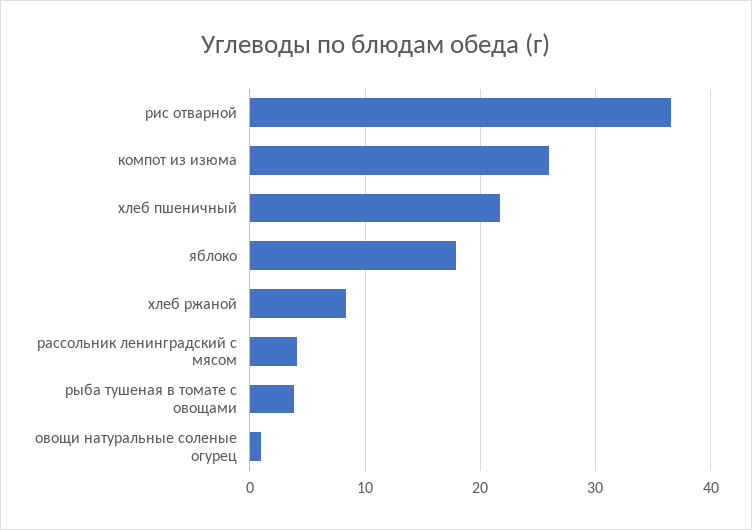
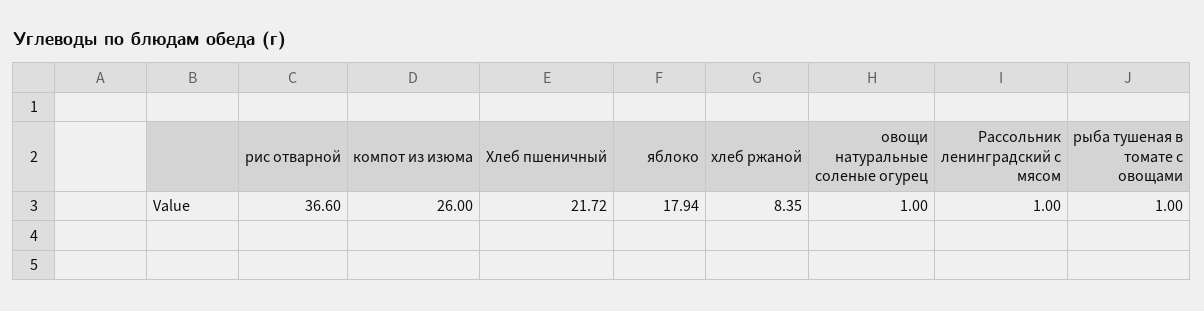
рассольник ленинградский с мясом: 4 -> 1
рыба тушеная в томате с овощами: 4 -> 1

